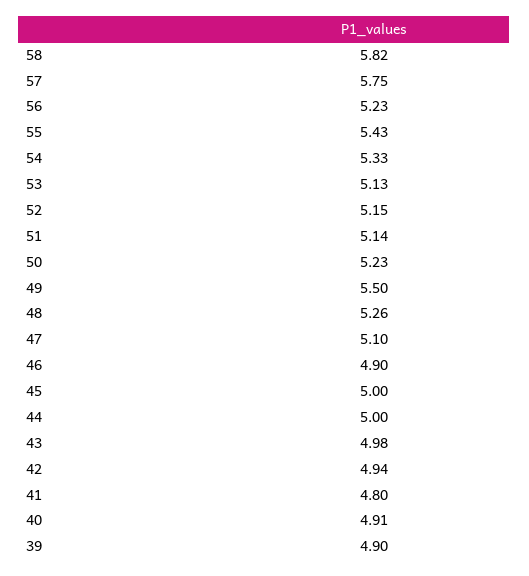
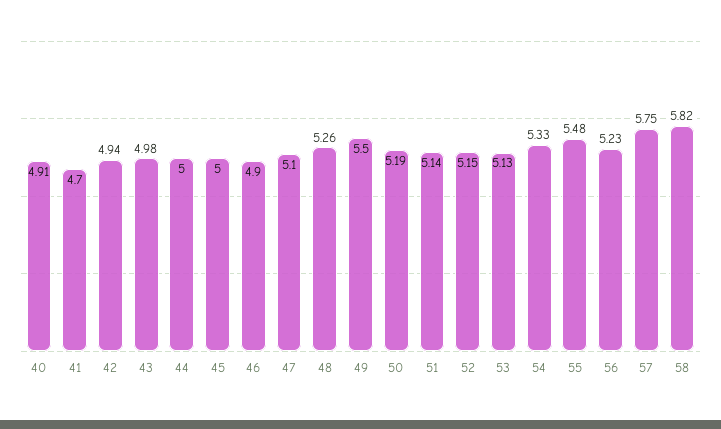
55: 5.43 -> 5.48
50: 5.23 -> 5.19
41: 4.8 -> 4.7
39: 4.9 -> none

